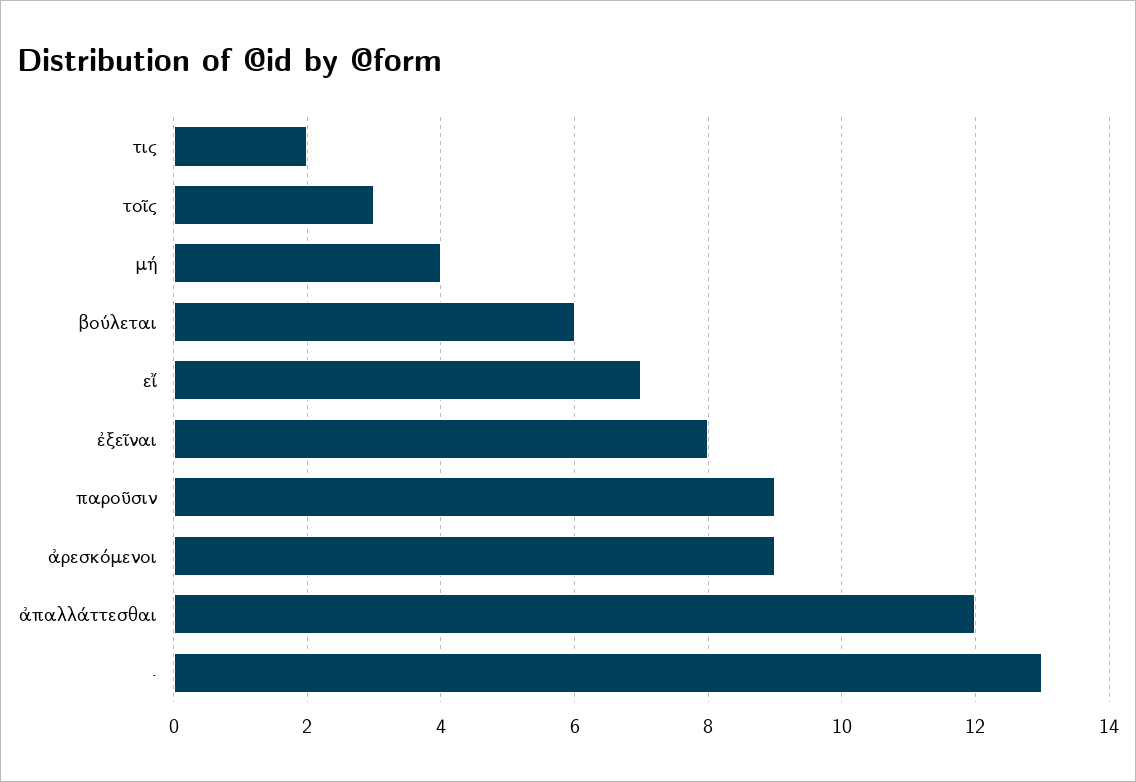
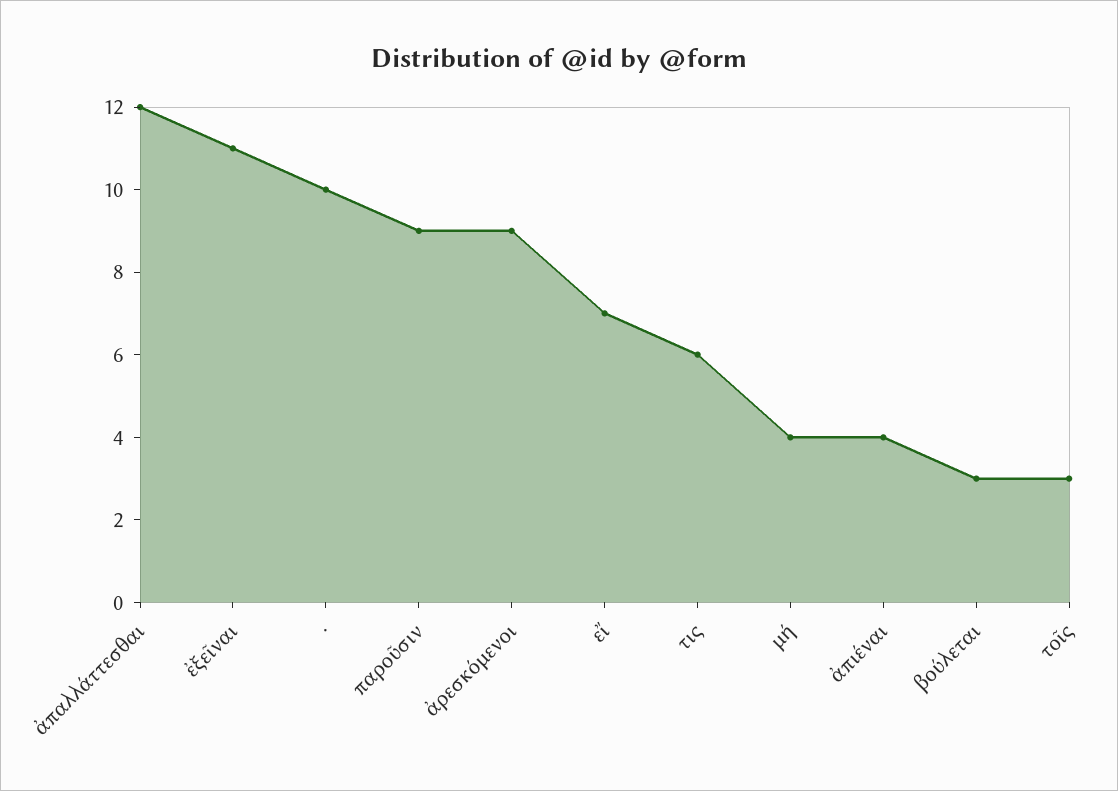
τις: 2 -> 6
βούλεται: 6 -> 3
ἐξεῖναι: 8 -> 11
·: 13 -> 10
ἀπιέναι: none -> 4

